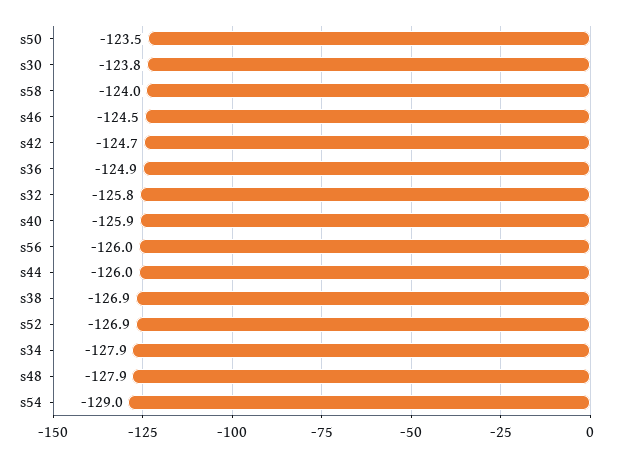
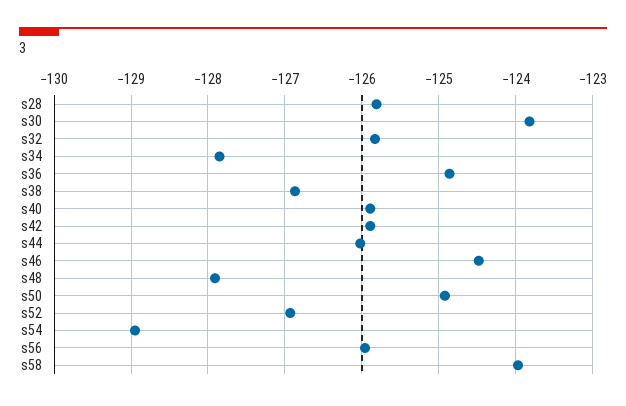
s50: -123.5 -> -124.9
s42: -124.7 -> -125.9
s28: none -> -125.8

